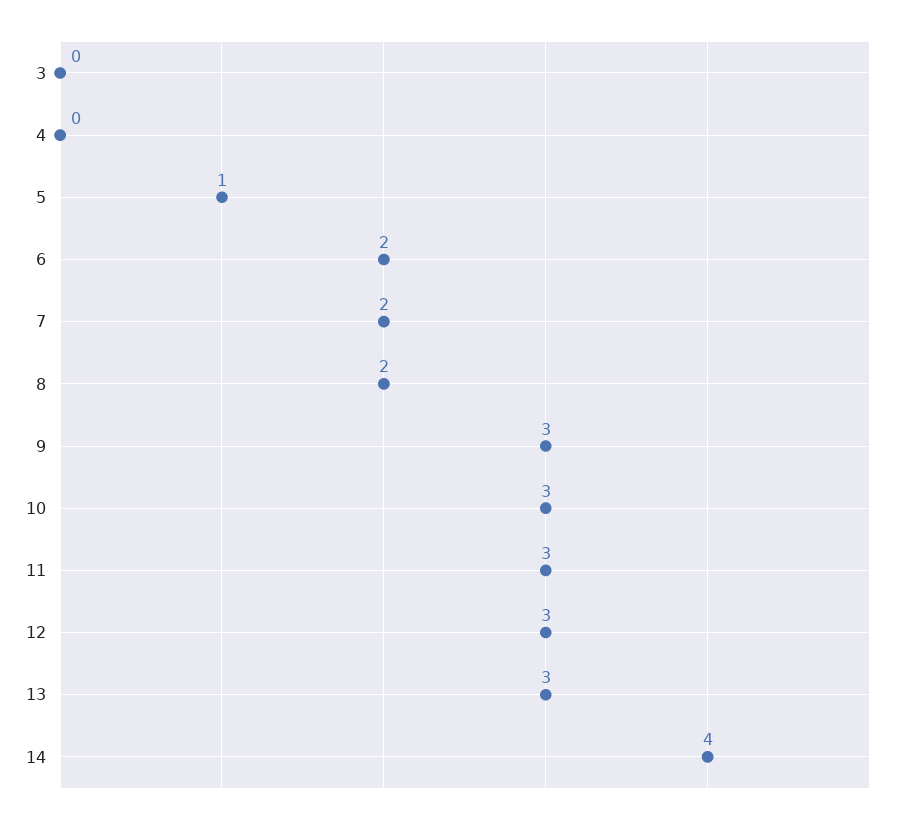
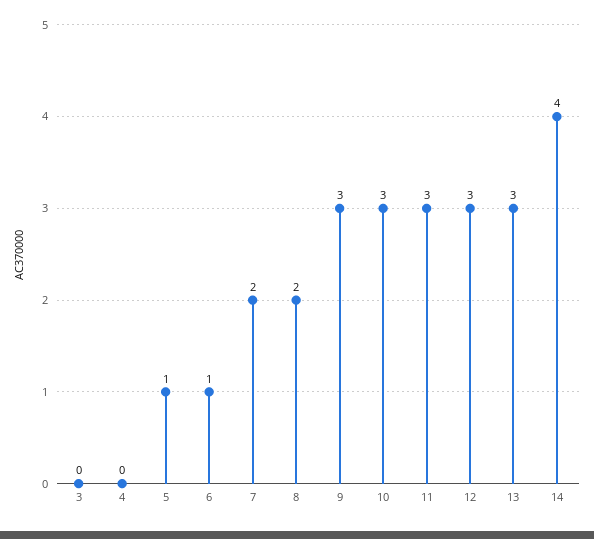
6: 2 -> 1

